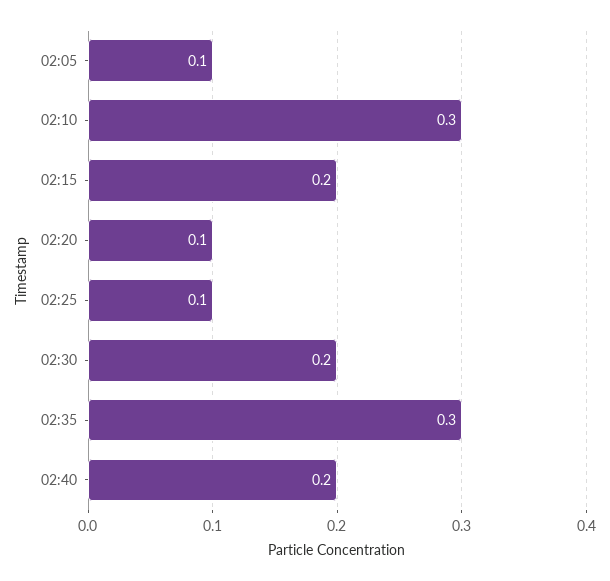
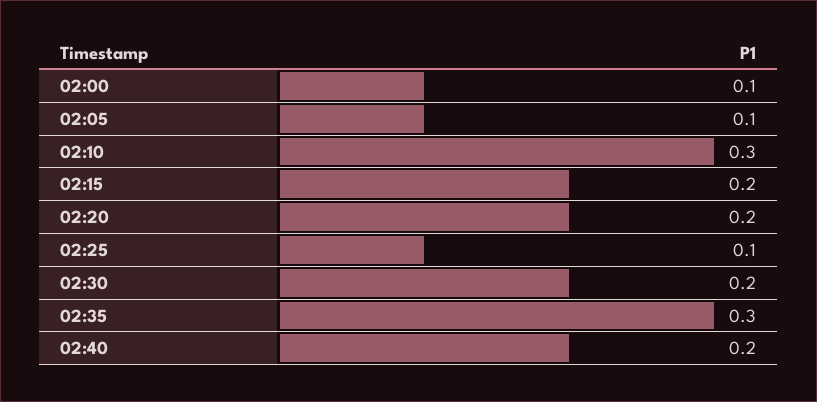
02:20: 0.1 -> 0.2
02:00: none -> 0.1

